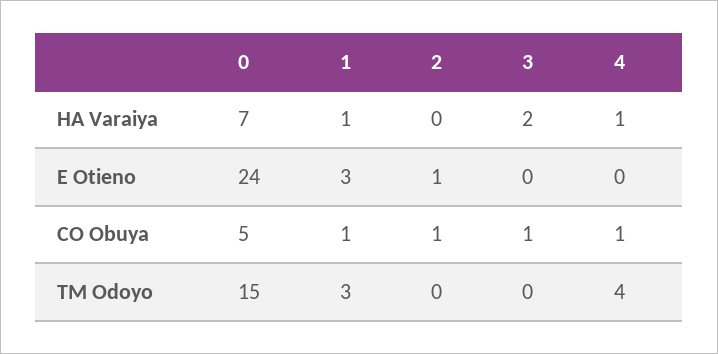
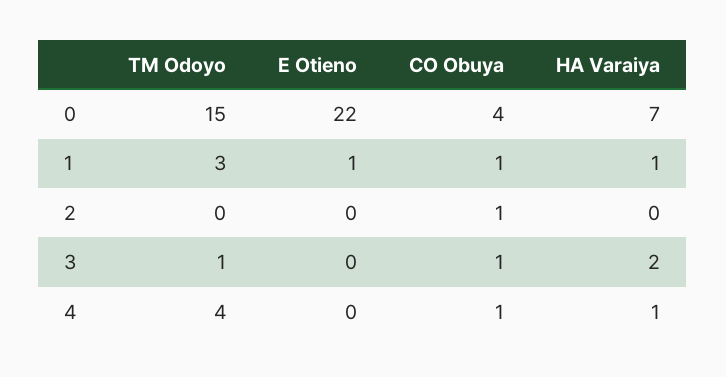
0, E Otieno: 24 -> 22
1, E Otieno: 3 -> 1
2, E Otieno: 1 -> 0
0, CO Obuya: 5 -> 4
3, TM Odoyo: 0 -> 1

